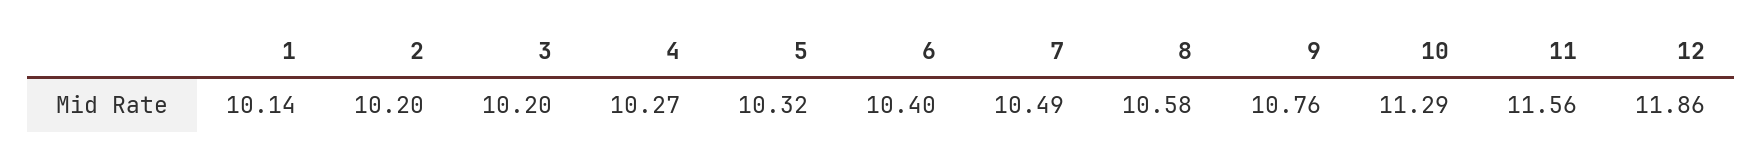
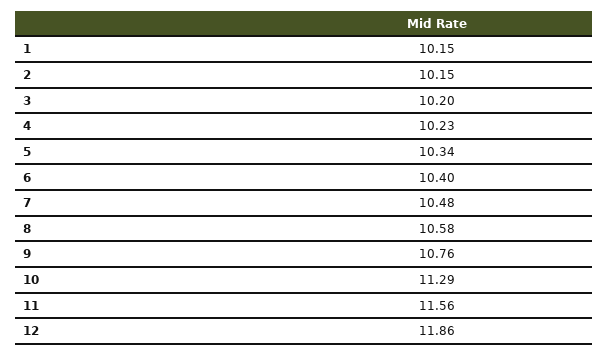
1: 10.14 -> 10.15
2: 10.2 -> 10.15
4: 10.27 -> 10.23
5: 10.32 -> 10.34
7: 10.49 -> 10.48

